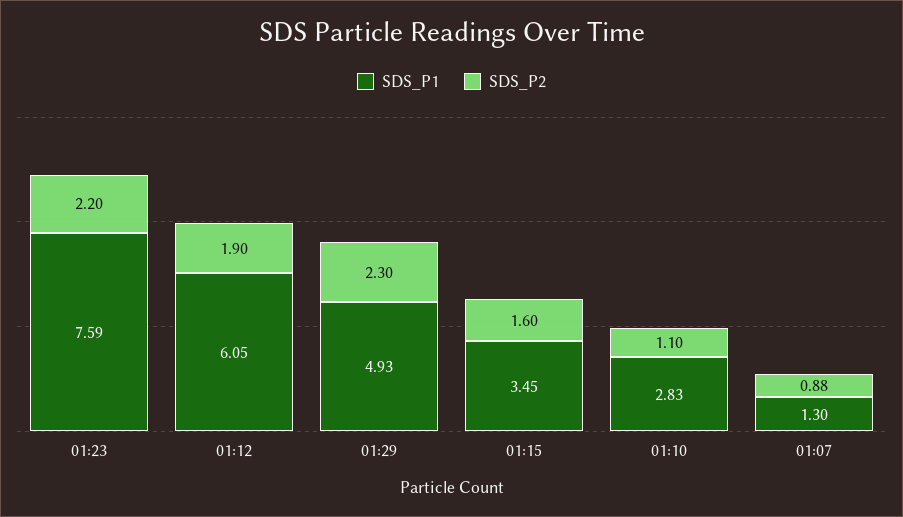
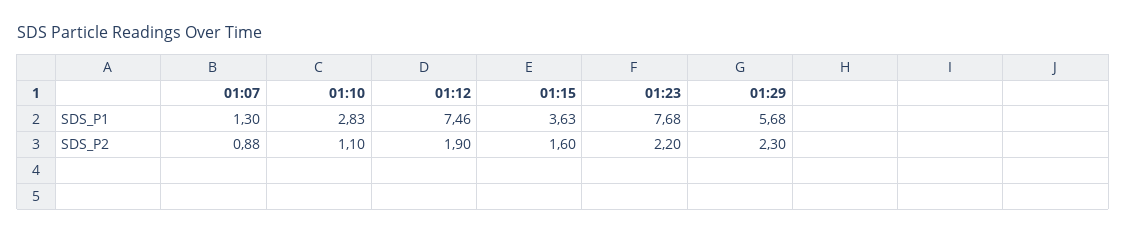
SDS_P1, 01:23: 7.59 -> 7.68
SDS_P1, 01:12: 6.05 -> 7.46
SDS_P1, 01:29: 4.93 -> 5.68
SDS_P1, 01:15: 3.45 -> 3.63

